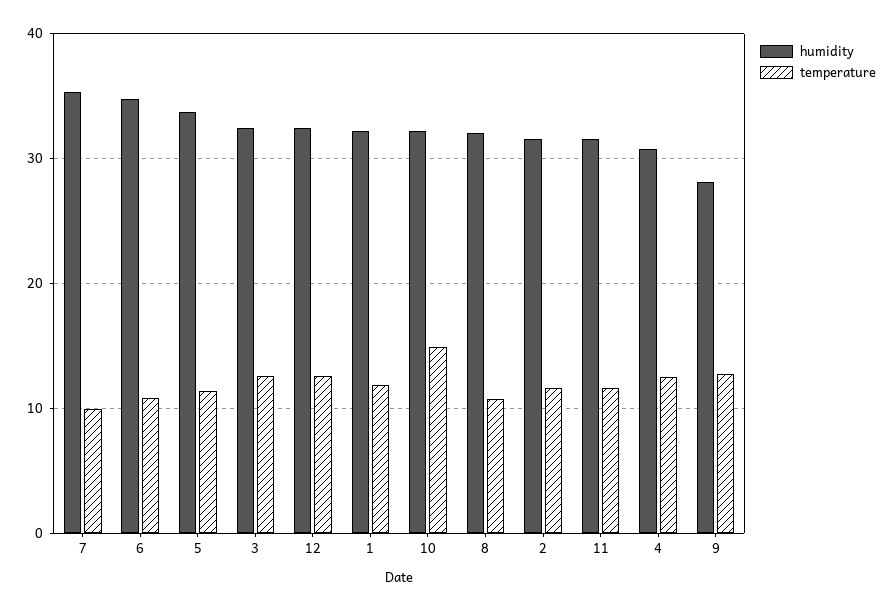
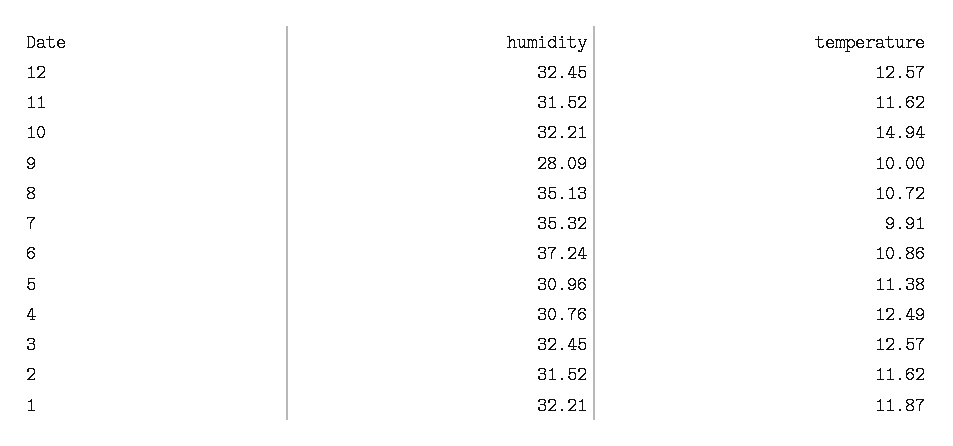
humidity, 6: 35 -> 37.24
humidity, 5: 34 -> 30.96
humidity, 8: 32 -> 35.13
temperature, 9: 13 -> 10

